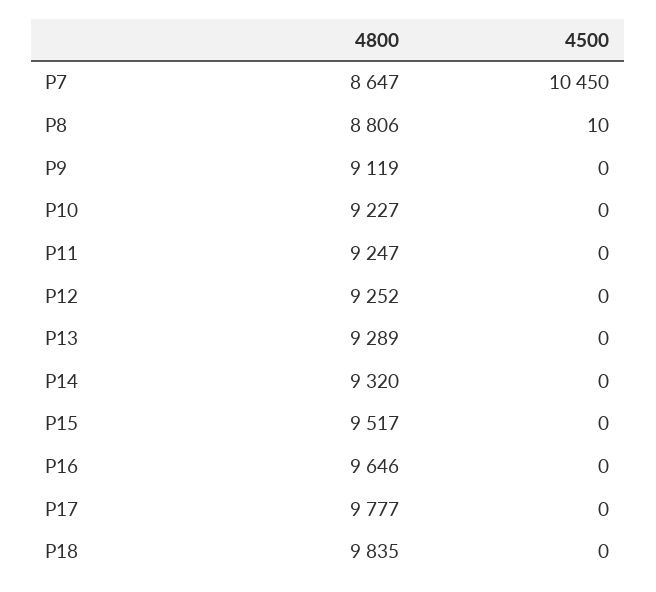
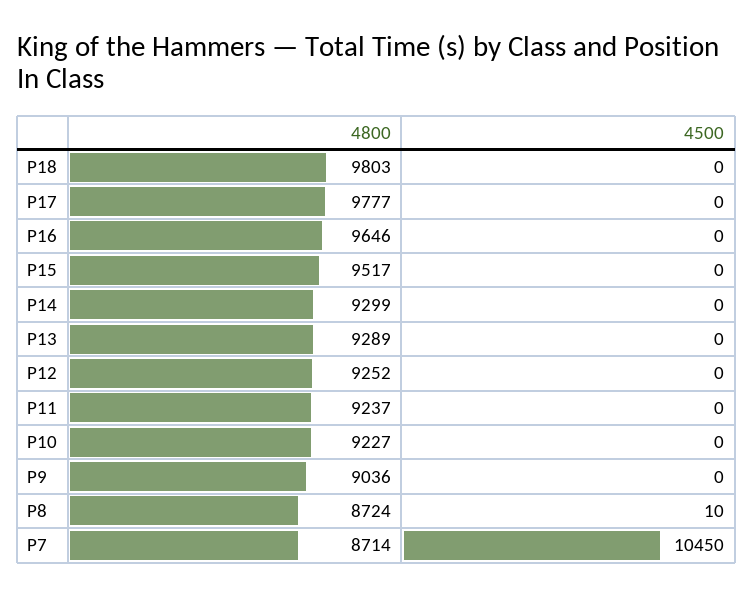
4800, P7: 8647 -> 8714
4800, P8: 8806 -> 8724
4800, P9: 9119 -> 9036
4800, P11: 9247 -> 9237
4800, P14: 9320 -> 9299
4800, P18: 9835 -> 9803

